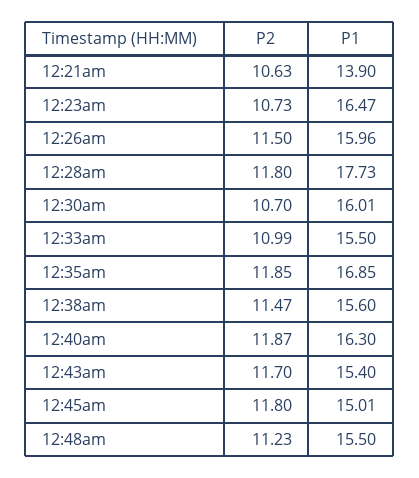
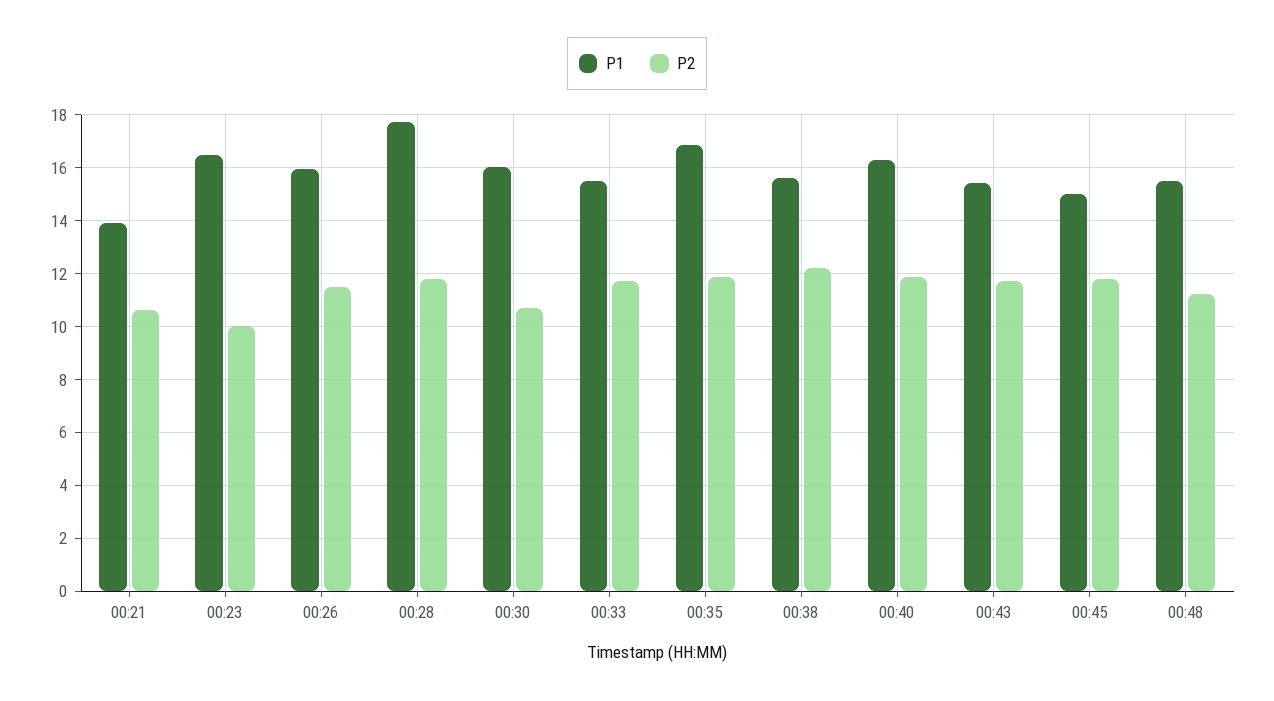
P2, 12:23am: 10.73 -> 10
P2, 12:33am: 10.99 -> 11.75
P2, 12:38am: 11.47 -> 12.25

